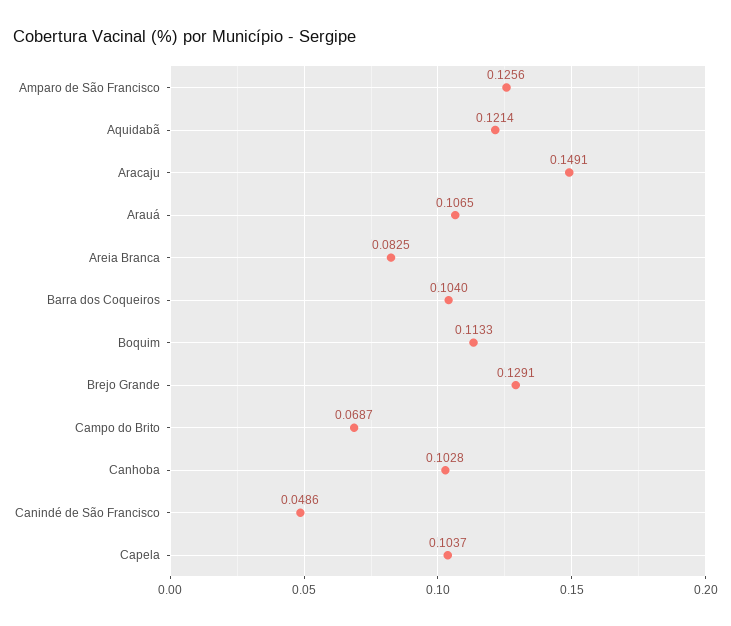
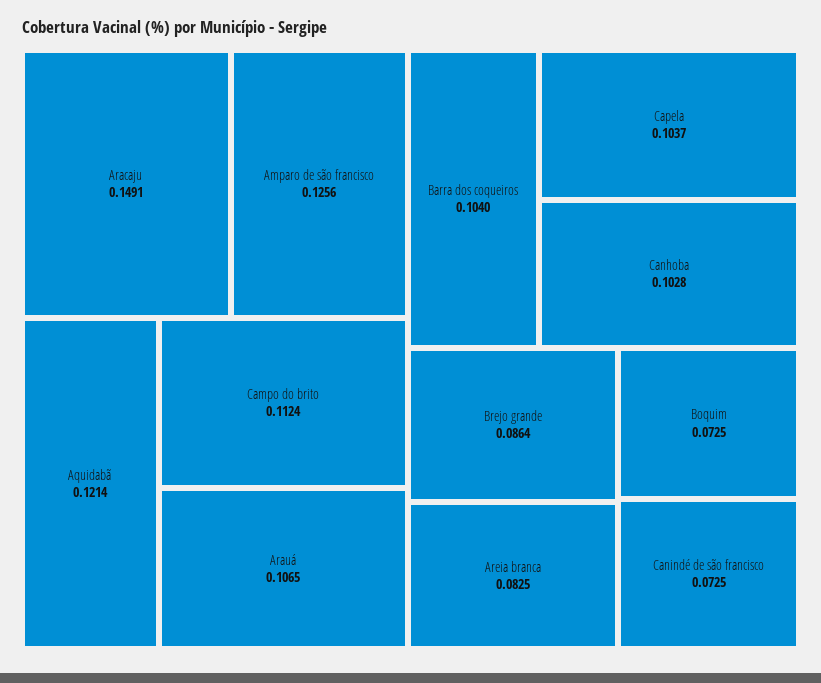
Boquim: 0.1133 -> 0.0725
Brejo Grande: 0.1291 -> 0.0864
Campo do Brito: 0.0687 -> 0.1124
Canindé de São Francisco: 0.0486 -> 0.0725

